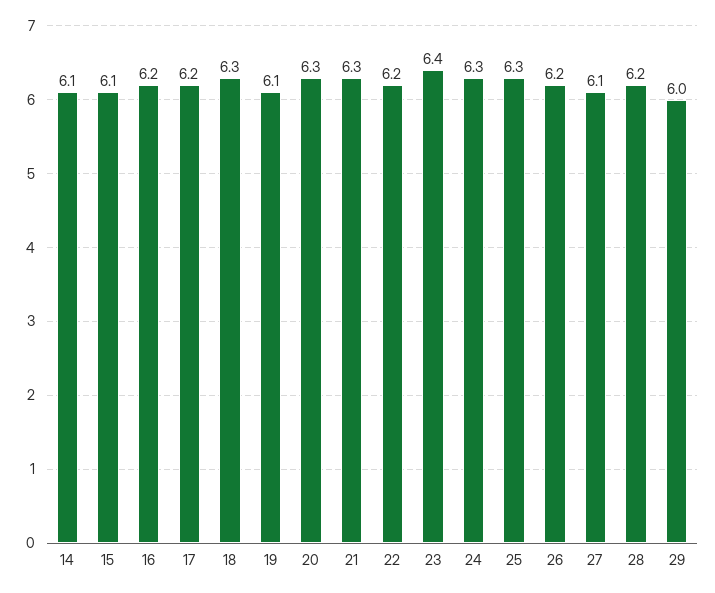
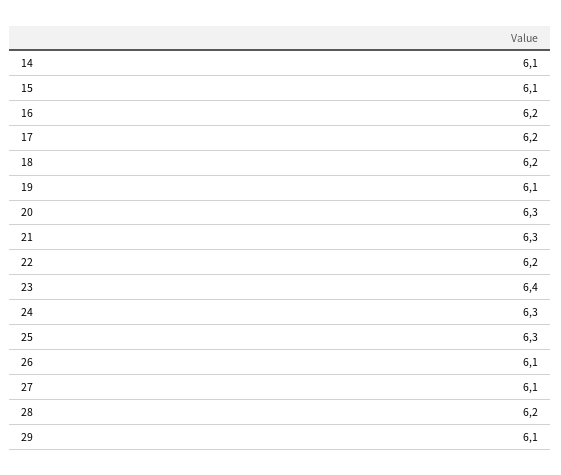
18: 6.3 -> 6.2
26: 6.2 -> 6.1
29: 6 -> 6.1

